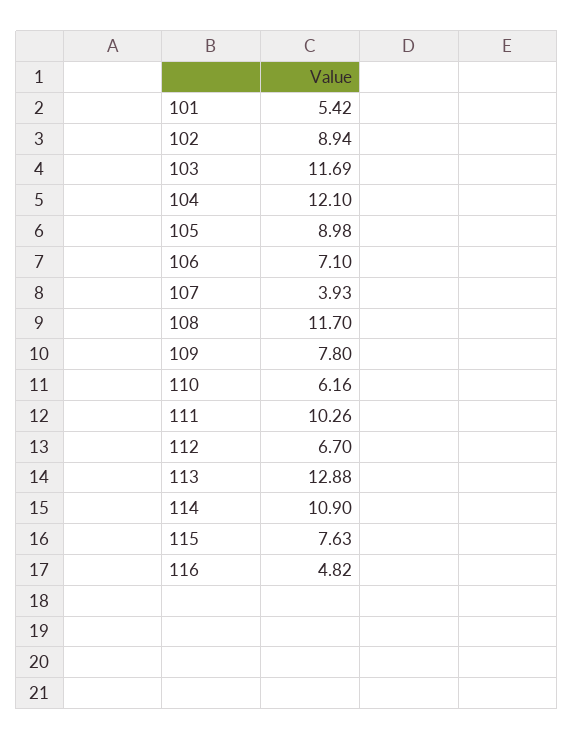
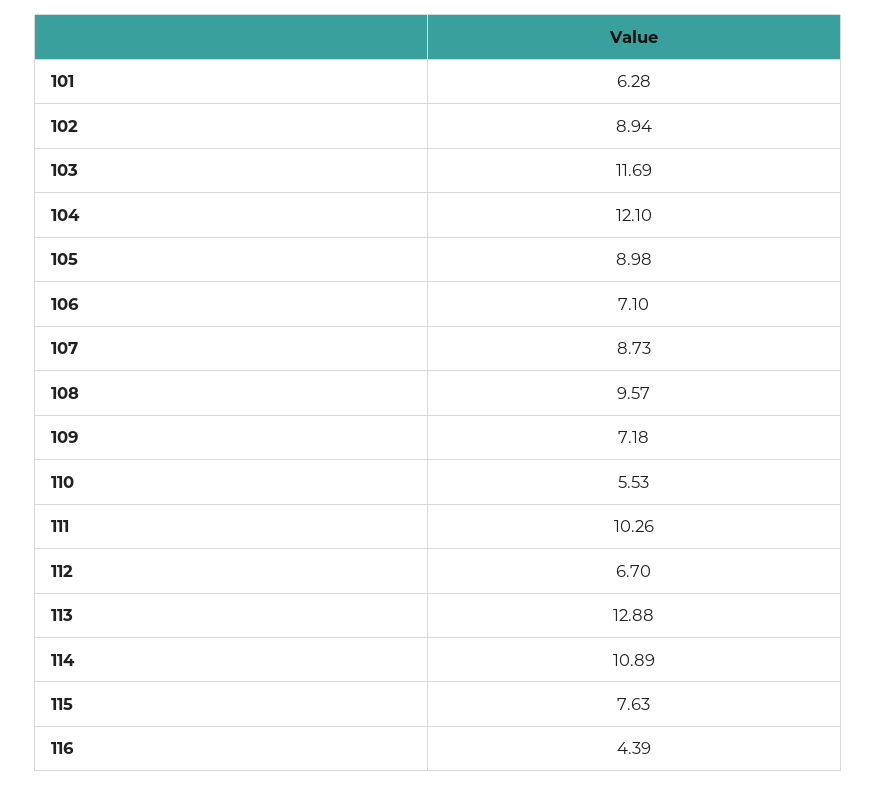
101: 5.42 -> 6.28
107: 3.93 -> 8.73
108: 11.7 -> 9.57
109: 7.8 -> 7.18
110: 6.16 -> 5.53
114: 10.9 -> 10.89
116: 4.82 -> 4.39

